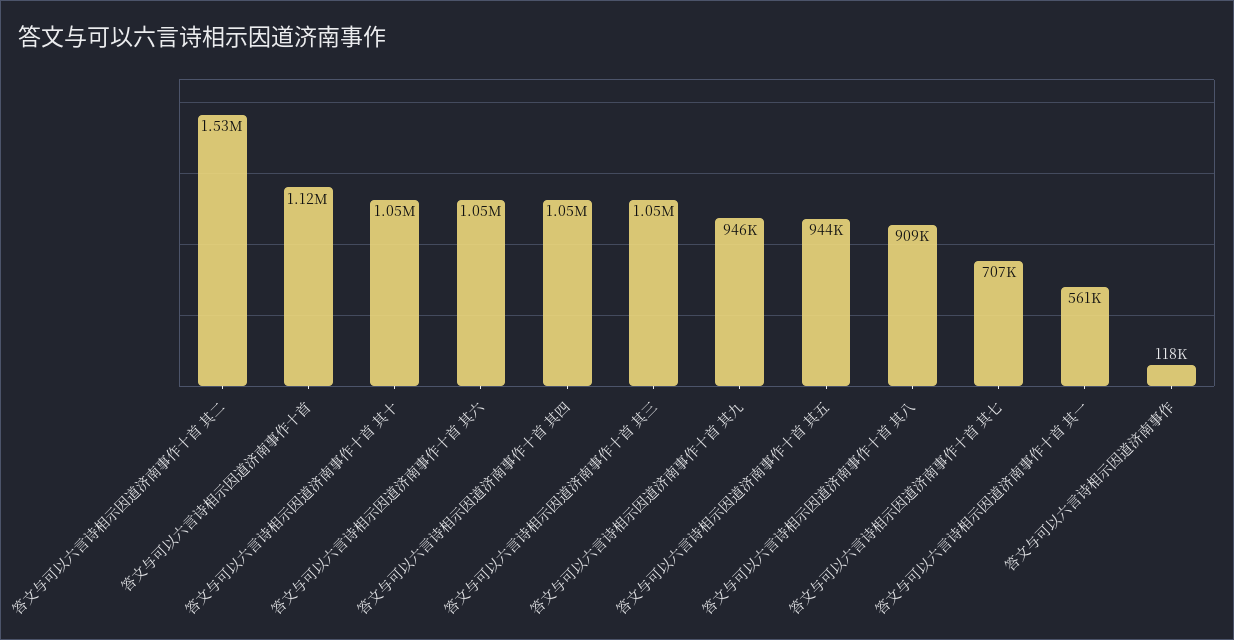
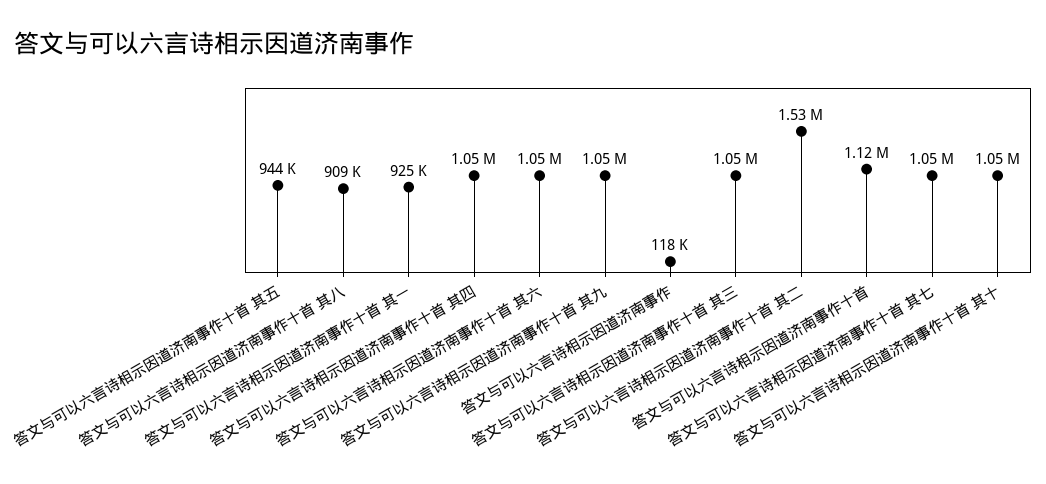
答文与可以六言诗相示因道济南事作十首 其九: 946000 -> 1050000
答文与可以六言诗相示因道济南事作十首 其七: 707000 -> 1050000
答文与可以六言诗相示因道济南事作十首 其一: 561000 -> 925000

